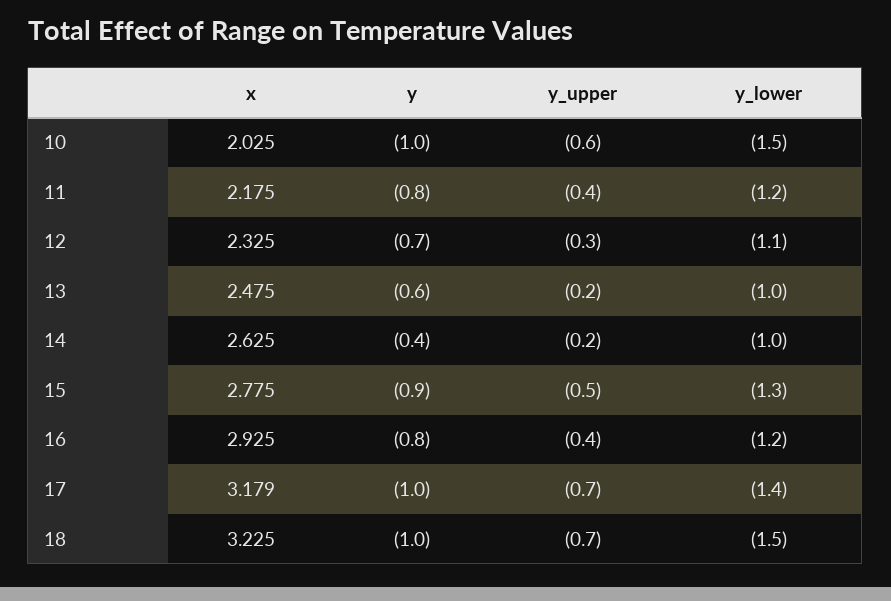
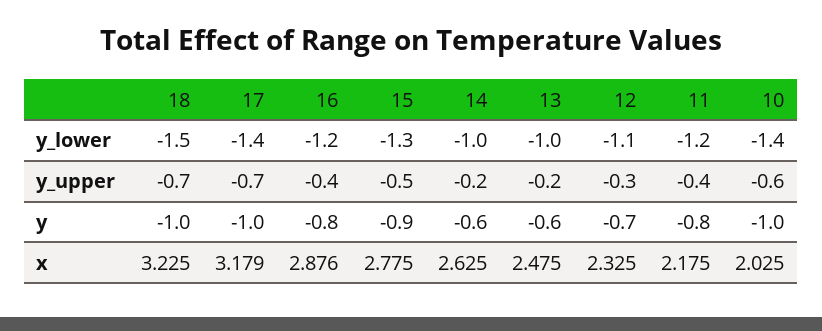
y_lower, 10: -1.5 -> -1.4
y, 14: -0.4 -> -0.6
x, 16: 2.925 -> 2.876

